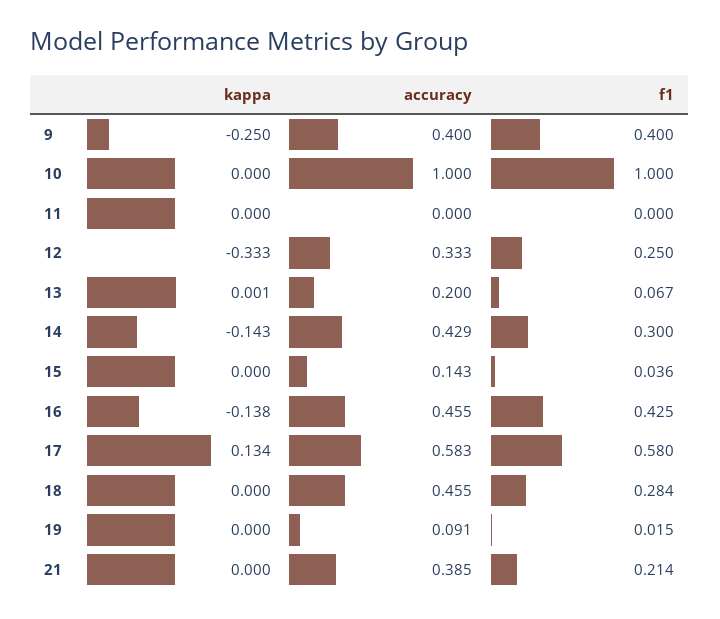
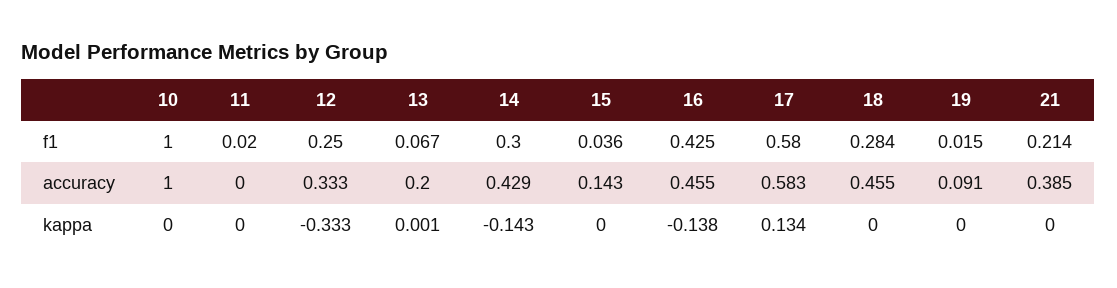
kappa, 9: -0.25 -> none
accuracy, 9: 0.4 -> none
f1, 9: 0.4 -> none
f1, 11: 0 -> 0.02

